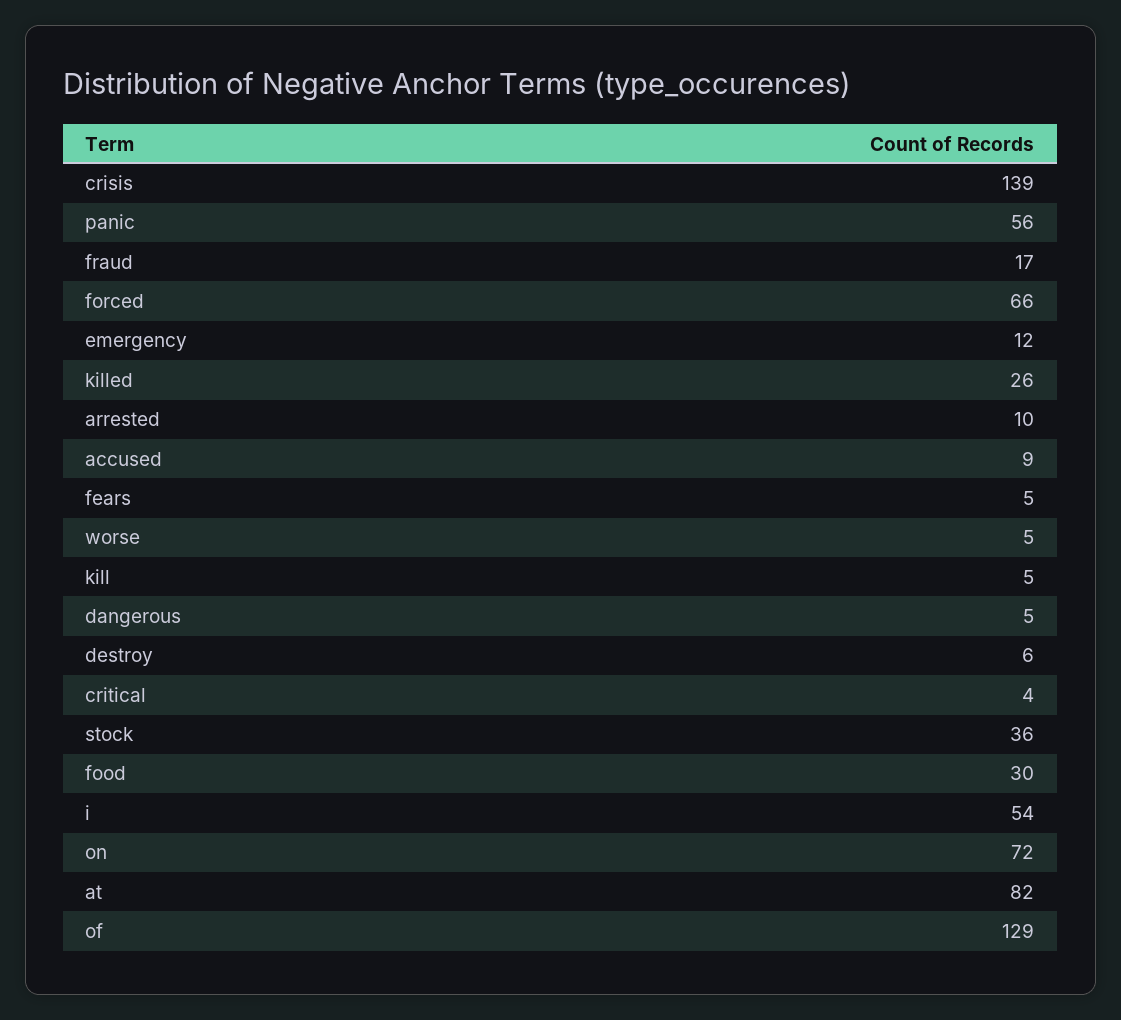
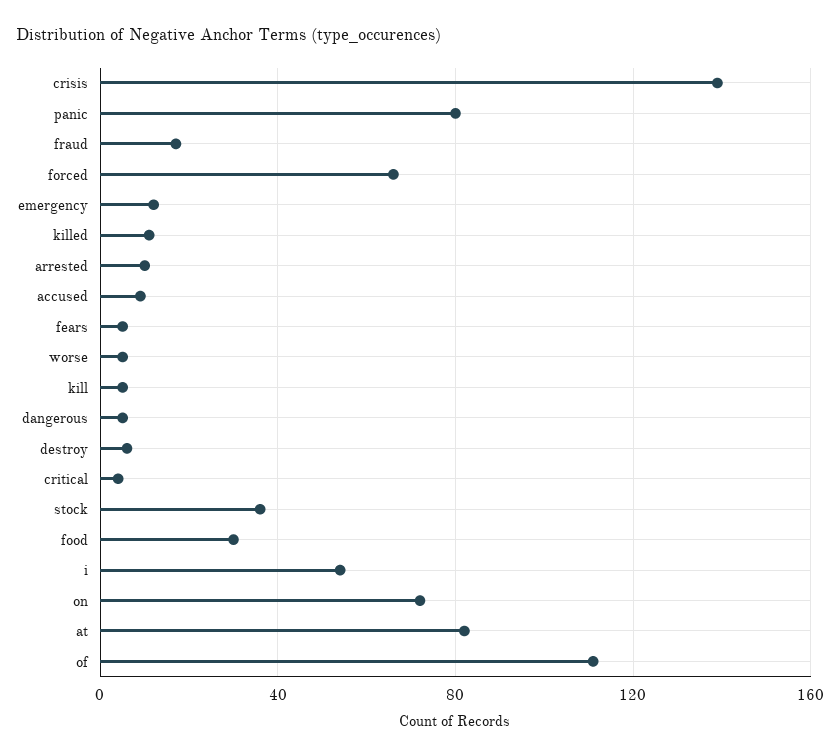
panic: 56 -> 80
killed: 26 -> 10
of: 129 -> 110

